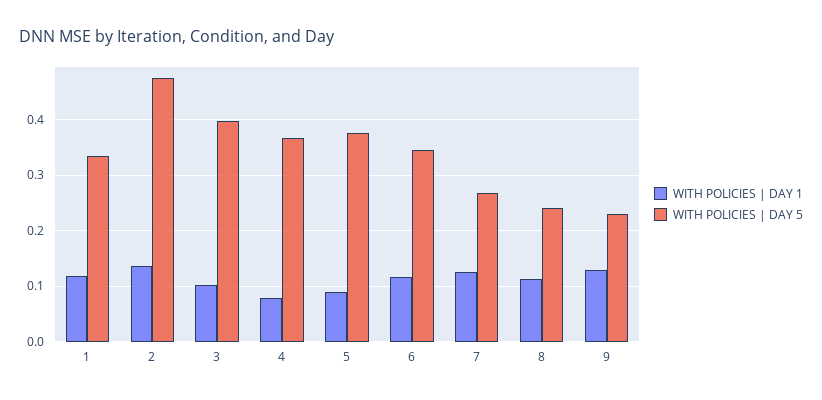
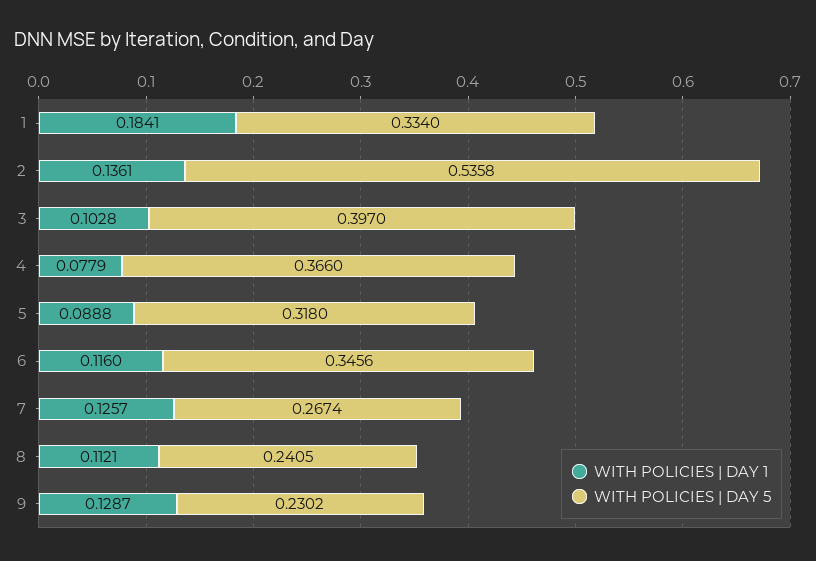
WITH POLICIES | DAY 1, 1: 0.12 -> 0.1841
WITH POLICIES | DAY 5, 2: 0.48 -> 0.5358
WITH POLICIES | DAY 5, 5: 0.38 -> 0.318

